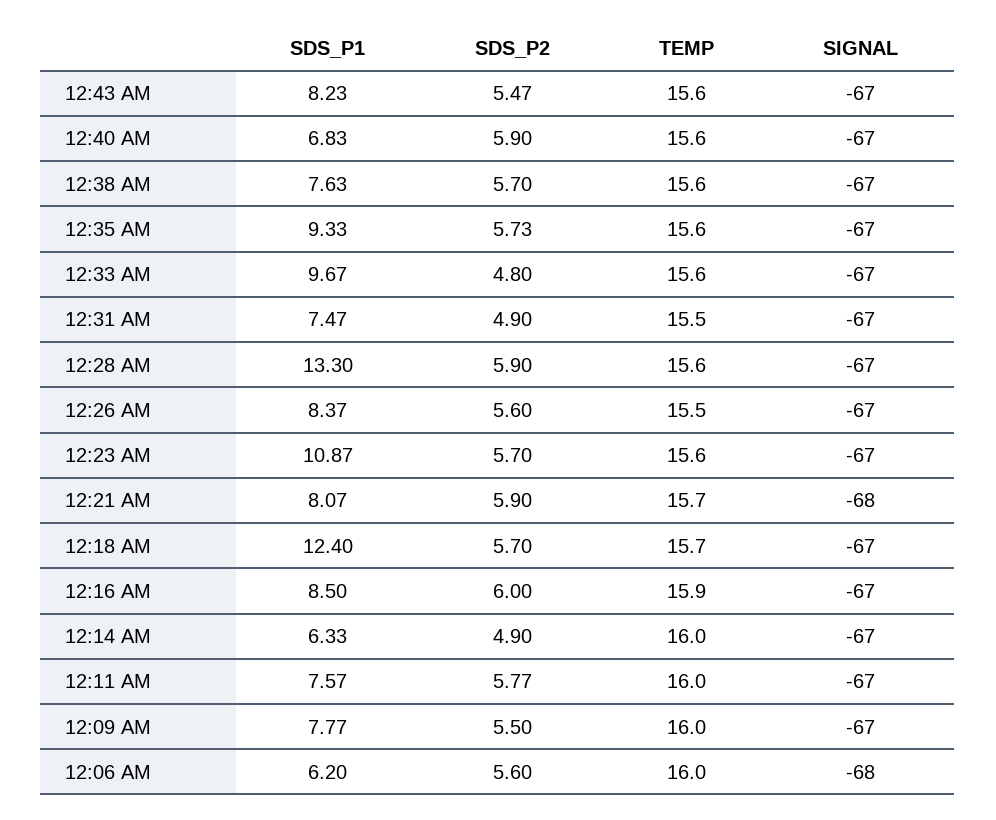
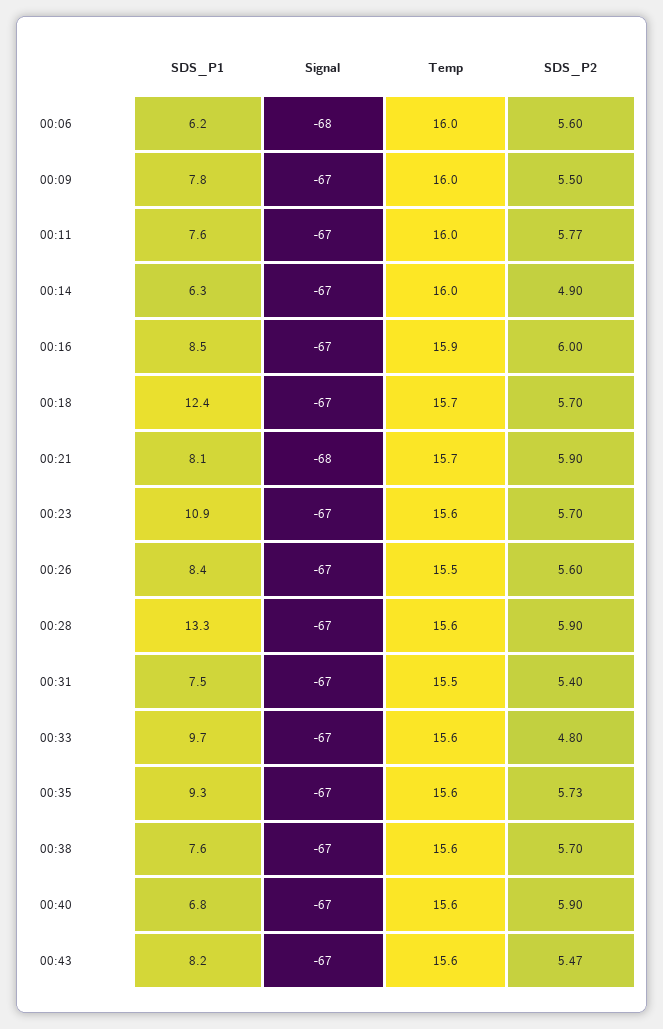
SDS_P2, 12:31 AM: 4.9 -> 5.4

